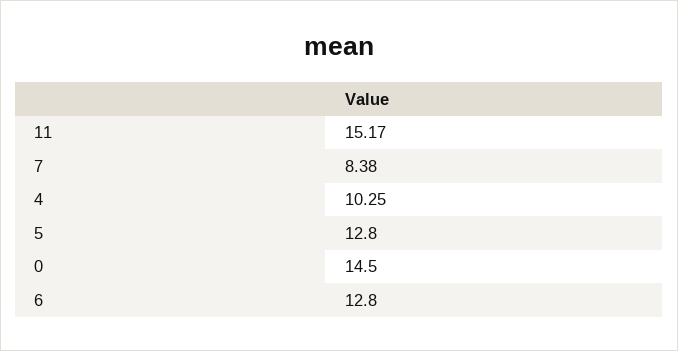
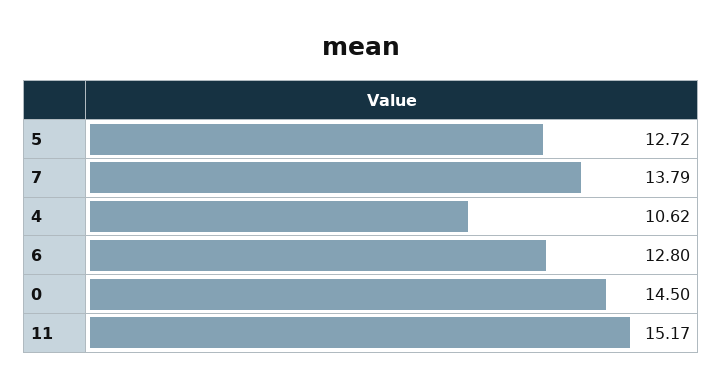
7: 8.38 -> 13.79
4: 10.25 -> 10.62
5: 12.8 -> 12.72

